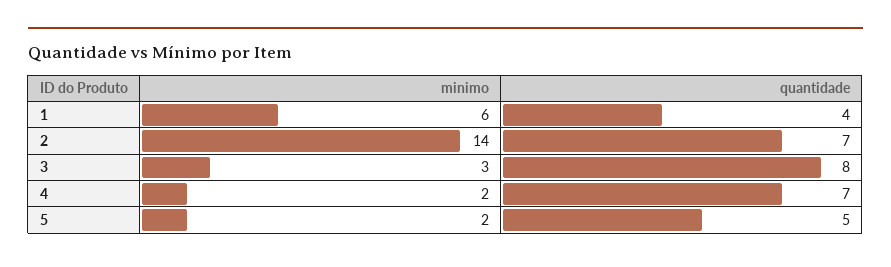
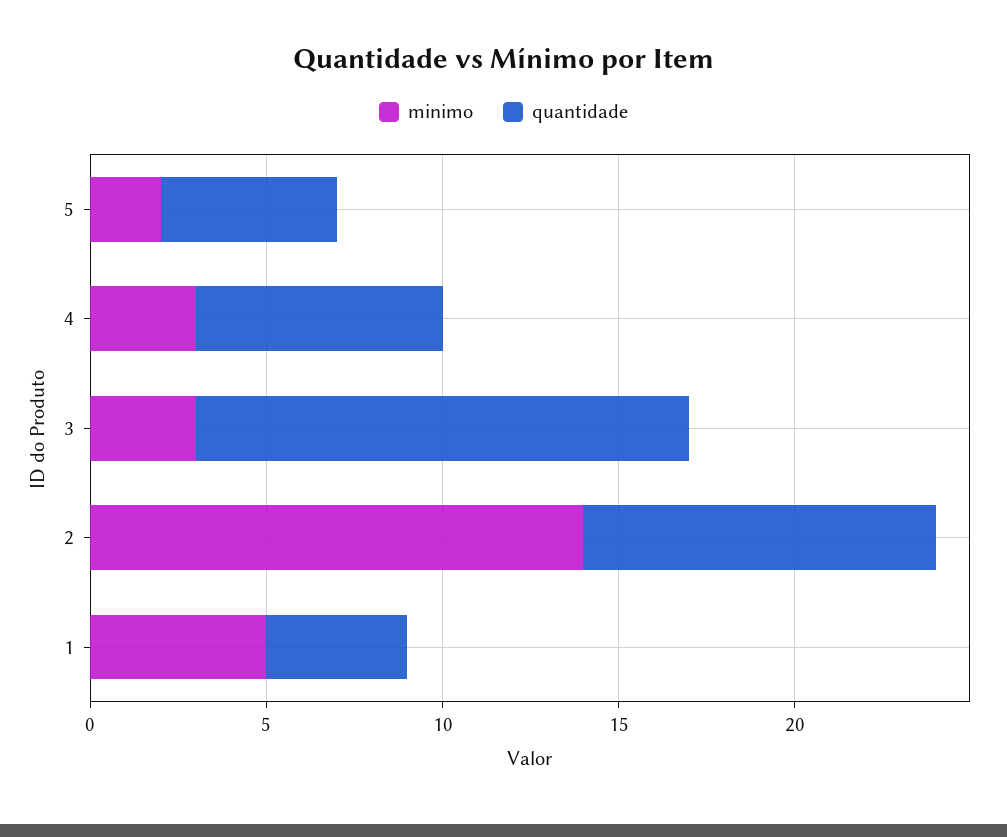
minimo, 1: 6 -> 5
quantidade, 2: 7 -> 10
quantidade, 3: 8 -> 14
minimo, 4: 2 -> 3

